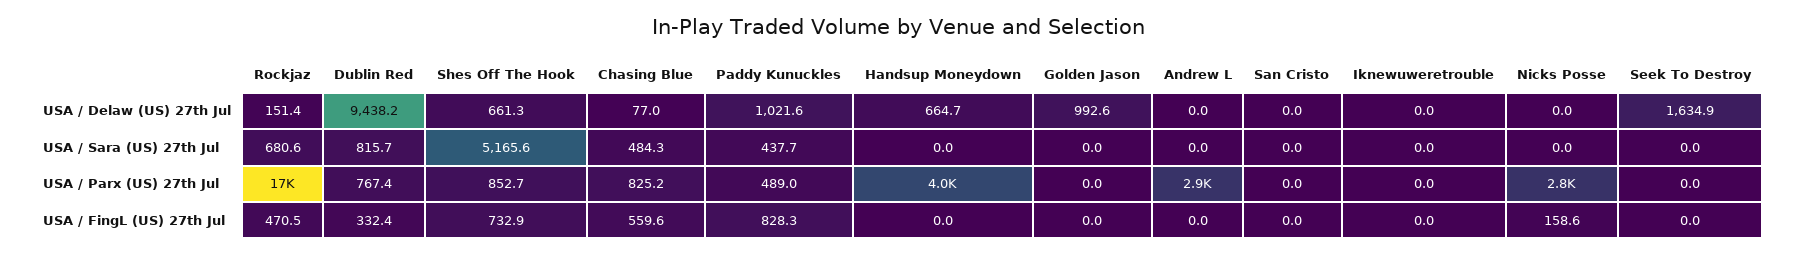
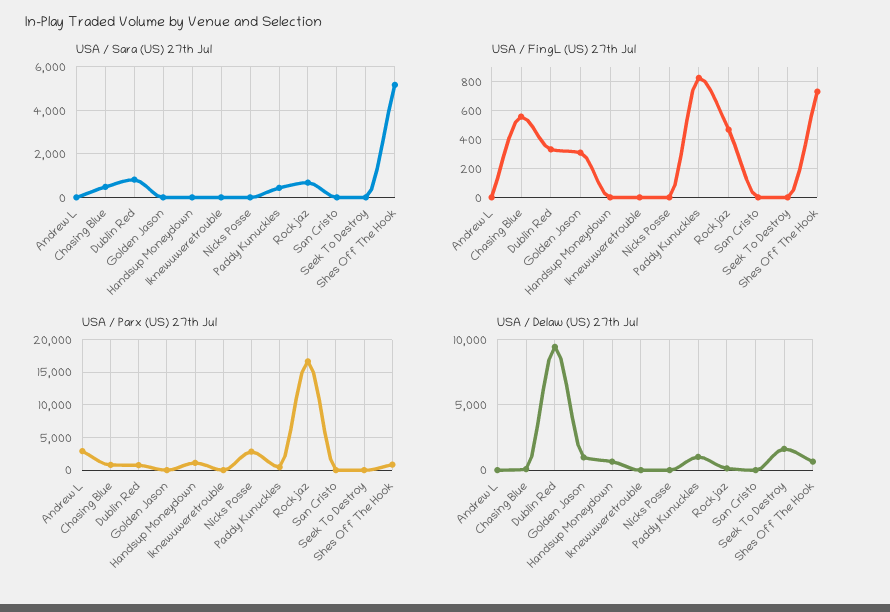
USA / Parx (US) 27th Jul, Handsup Moneydown: 4000 -> 1000
USA / FingL (US) 27th Jul, Golden Jason: 0 -> 300
USA / FingL (US) 27th Jul, Nicks Posse: 158.6 -> 0

